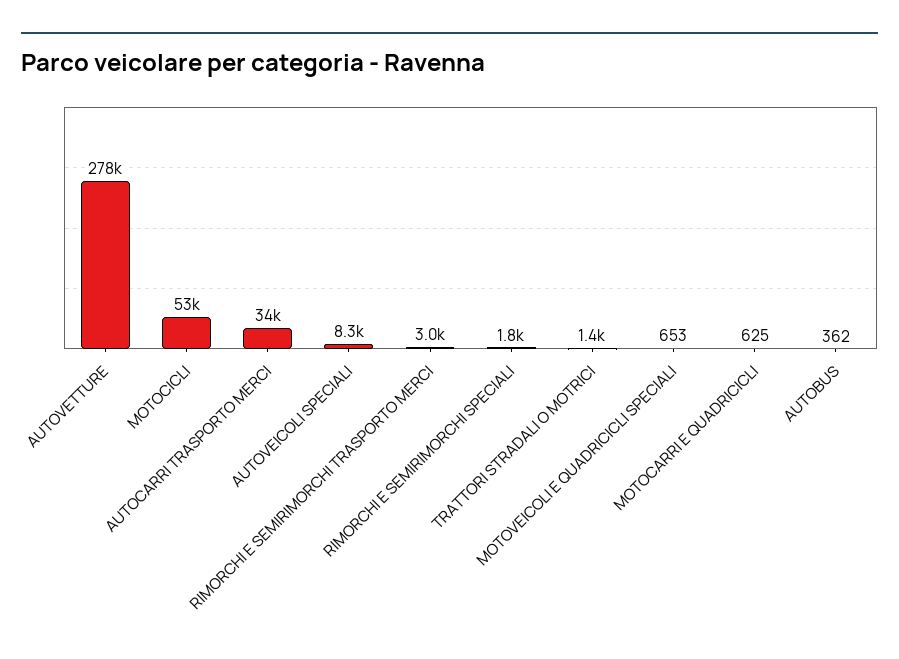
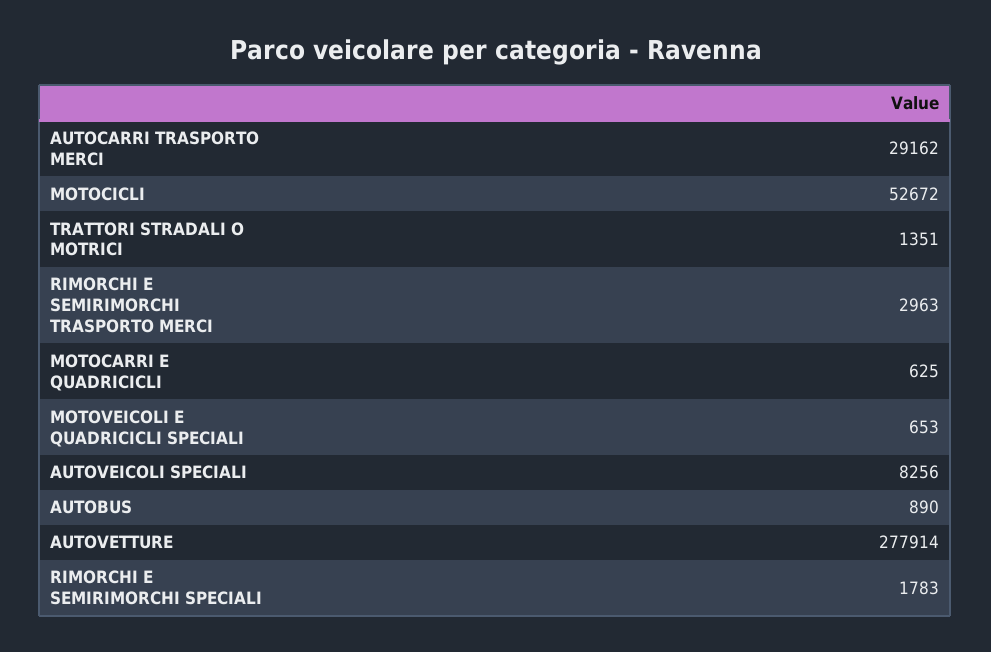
AUTOCARRI TRASPORTO MERCI: 34000 -> 29162
AUTOBUS: 362 -> 890

